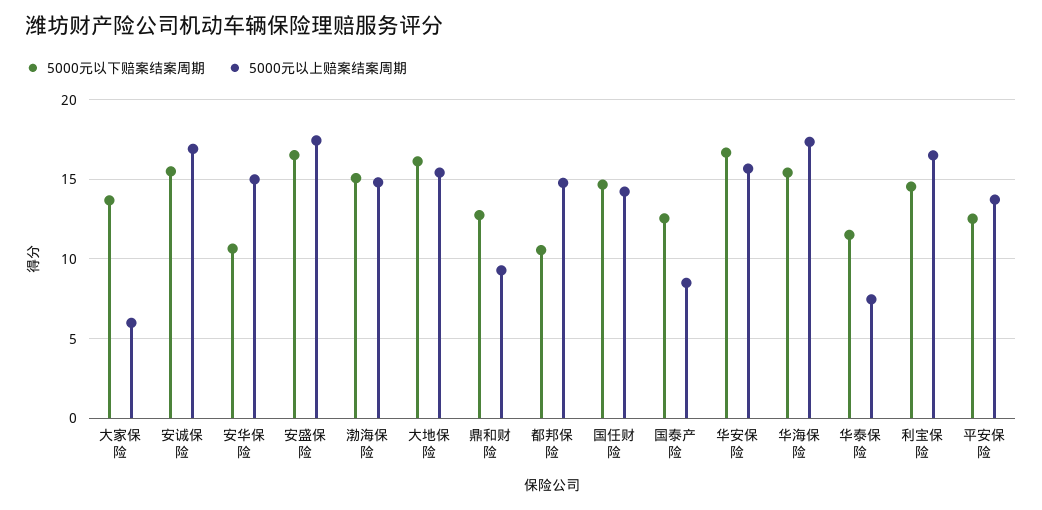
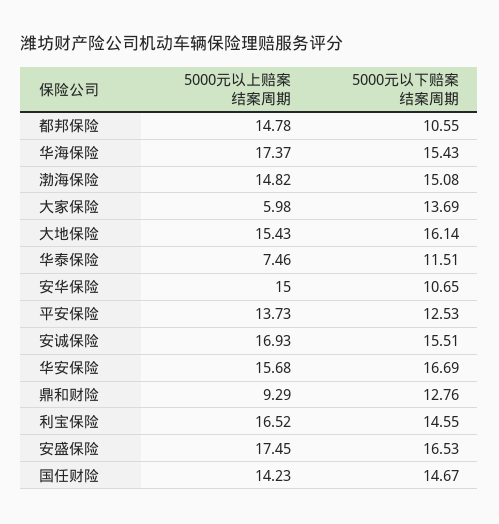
5000元以下赔案结案周期, 国泰产险: 12.5 -> none
5000元以上赔案结案周期, 国泰产险: 8.5 -> none

